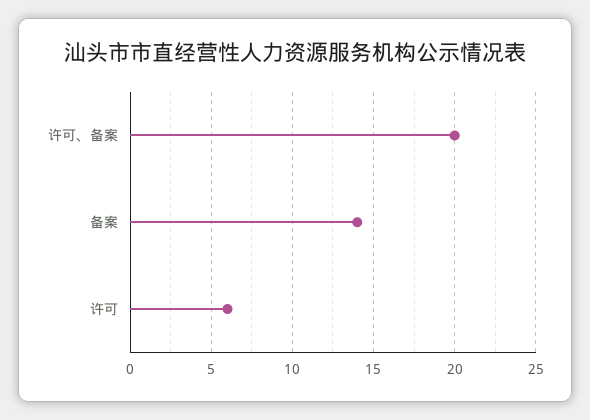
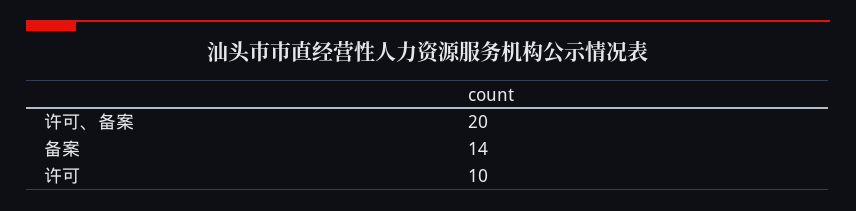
许可: 6 -> 10

